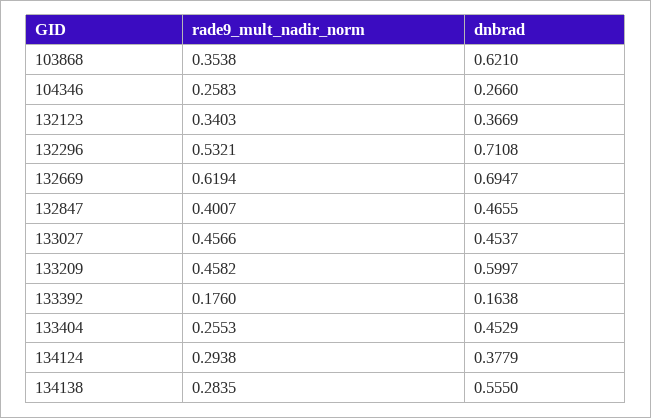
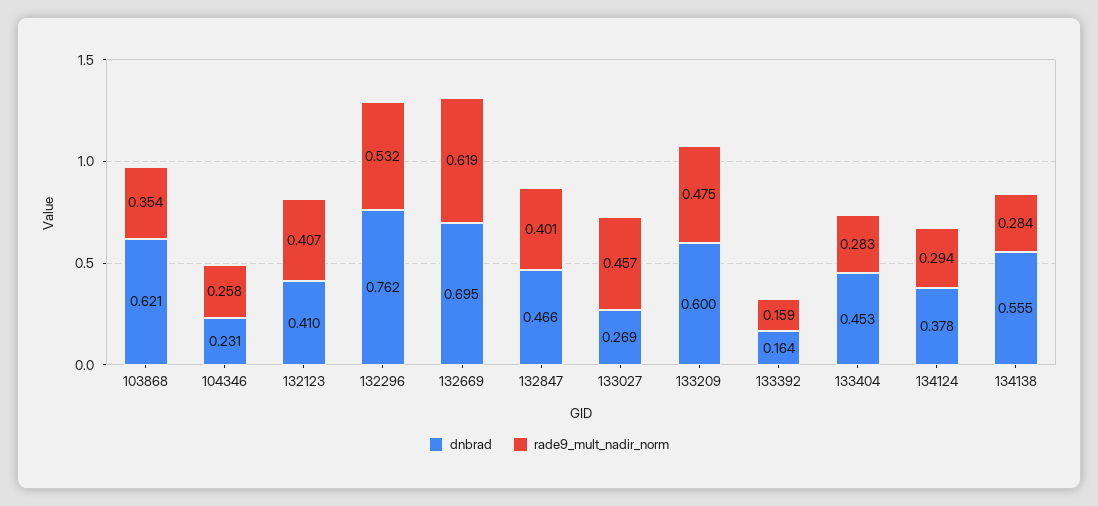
dnbrad, 104346: 0.266 -> 0.231
rade9_mult_nadir_norm, 132123: 0.3403 -> 0.407
dnbrad, 132123: 0.3669 -> 0.41
dnbrad, 132296: 0.7108 -> 0.762
dnbrad, 133027: 0.4537 -> 0.269
rade9_mult_nadir_norm, 133209: 0.4582 -> 0.475
rade9_mult_nadir_norm, 133392: 0.176 -> 0.159
rade9_mult_nadir_norm, 133404: 0.2553 -> 0.283

